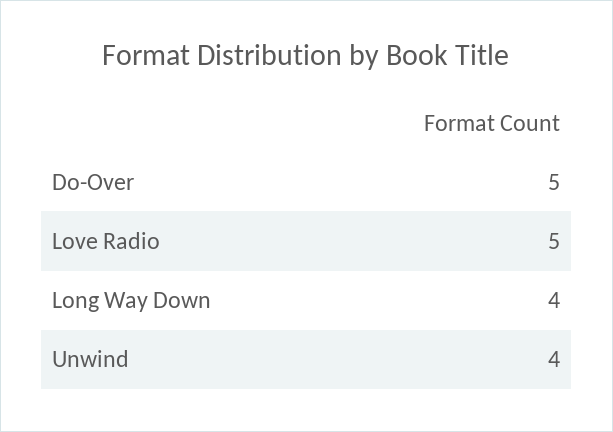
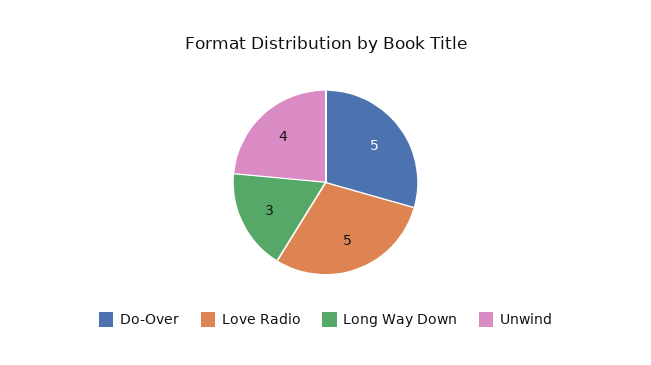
Long Way Down: 4 -> 3

